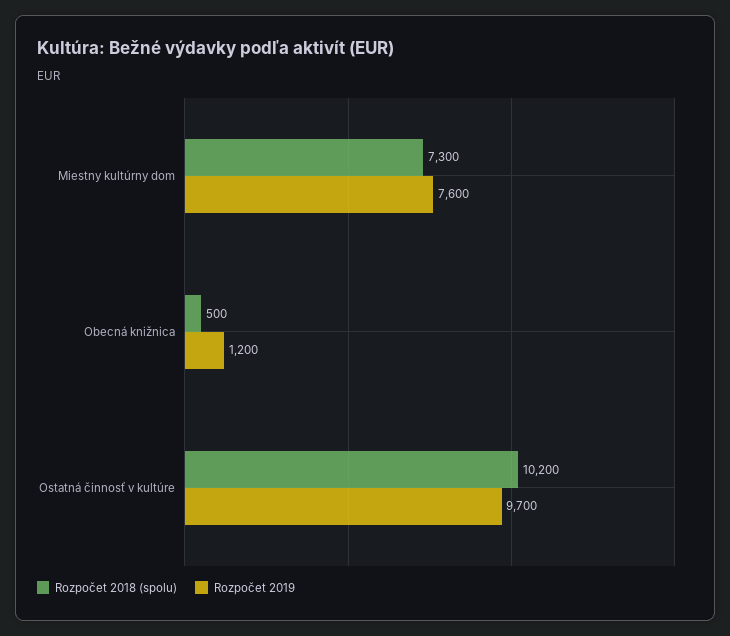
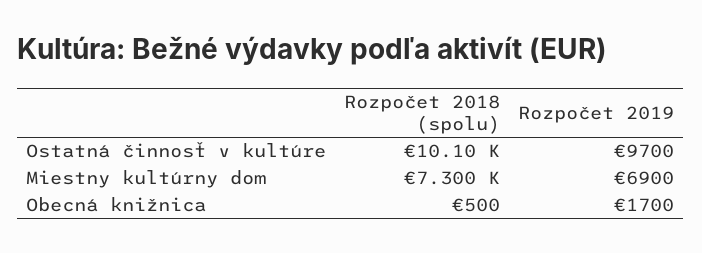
Rozpočet 2019, Miestny kultúrny dom: 7600 -> 6900
Rozpočet 2019, Obecná knižnica: 1200 -> 1700
Rozpočet 2018 (spolu), Ostatná činnosť v kultúre: 10200 -> 10100

